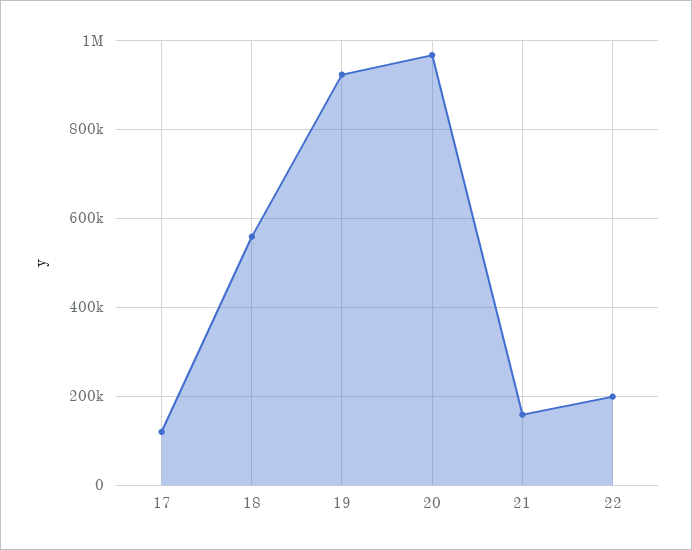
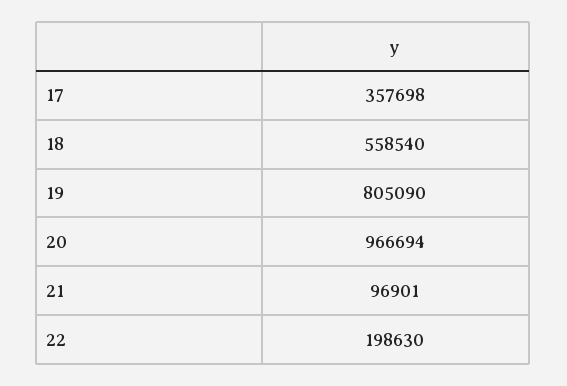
17: 120000 -> 357698
19: 920000 -> 805090
21: 160000 -> 96901

